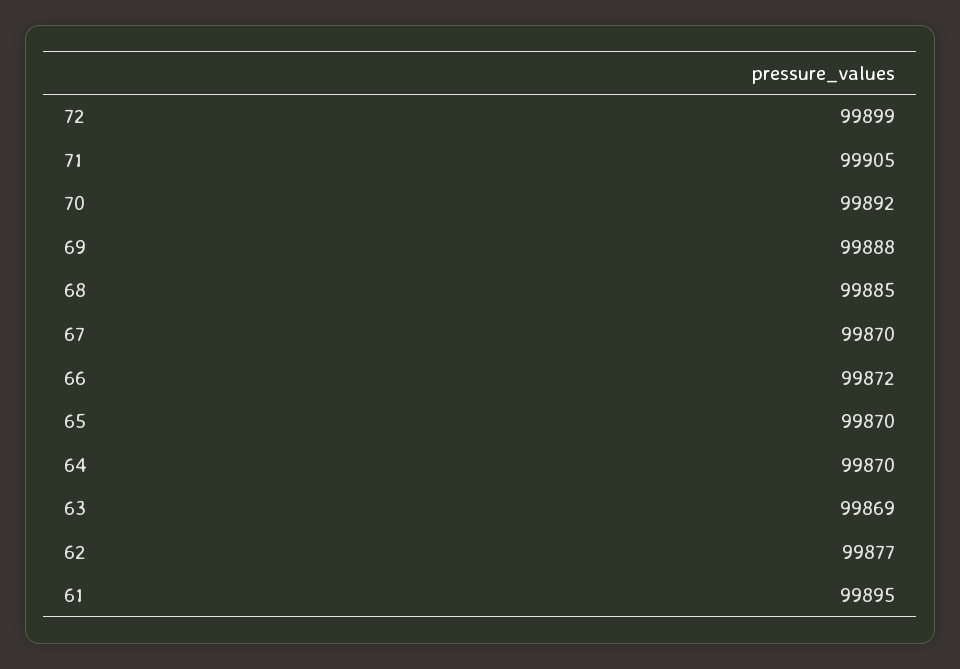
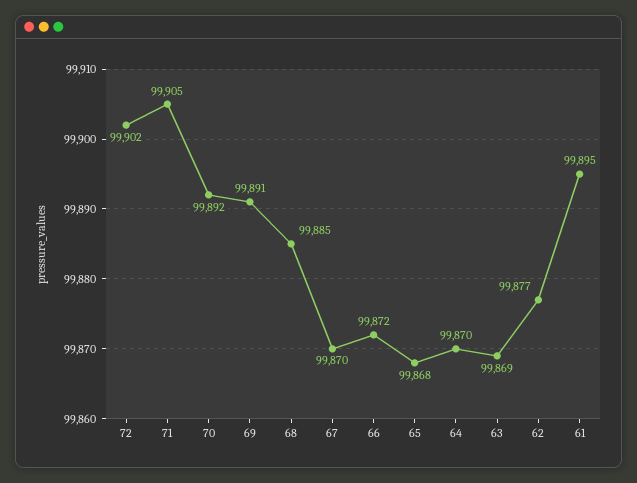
72: 99899 -> 99902
69: 99888 -> 99891
65: 99870 -> 99868

